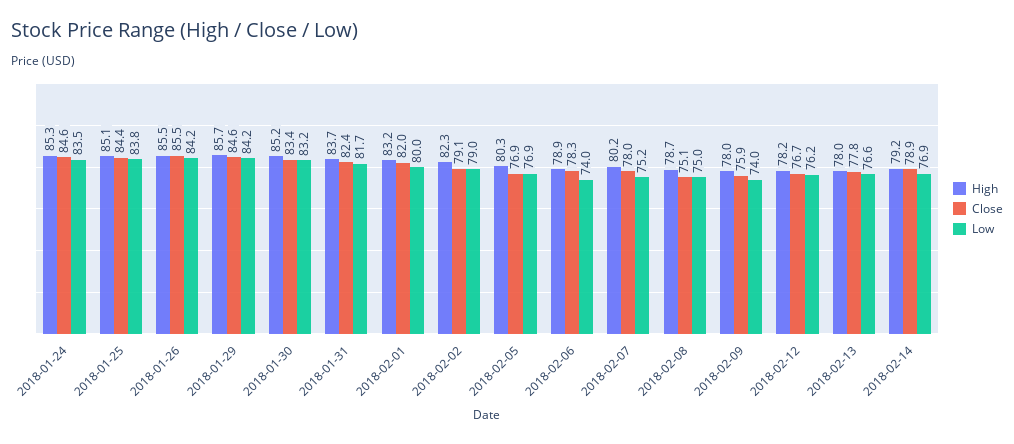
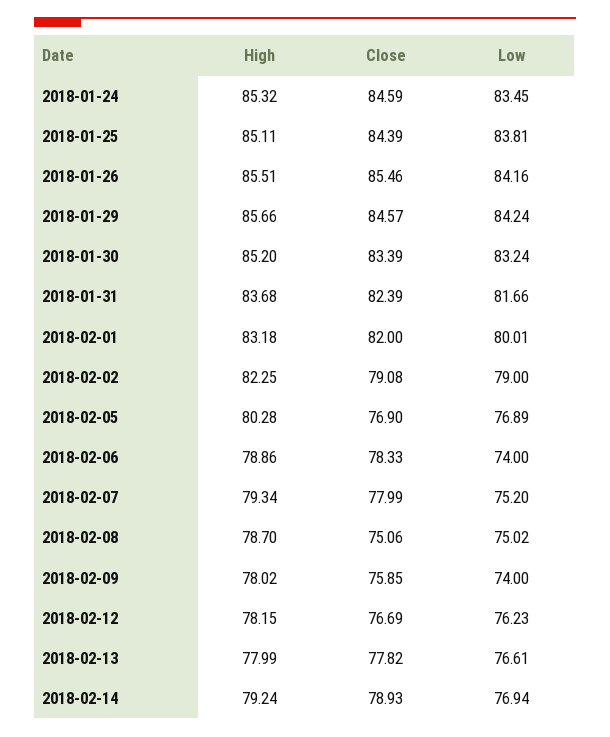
High, 2018-02-07: 80.2 -> 79.34

